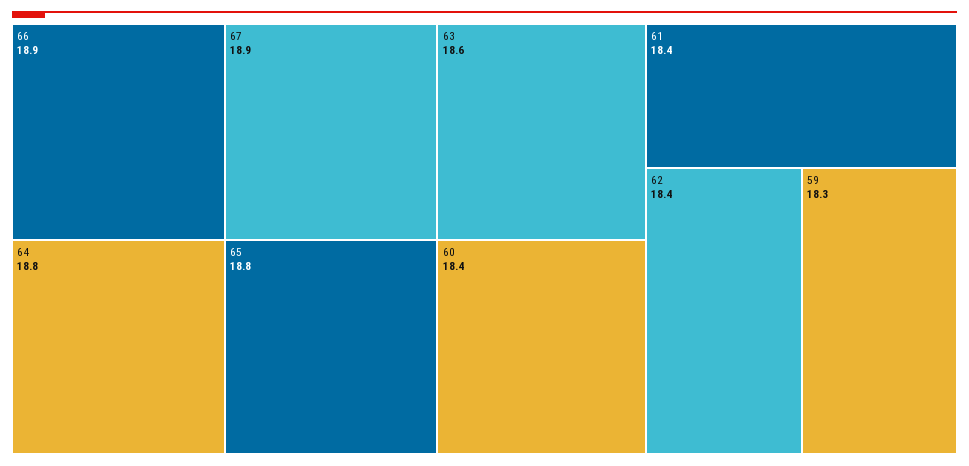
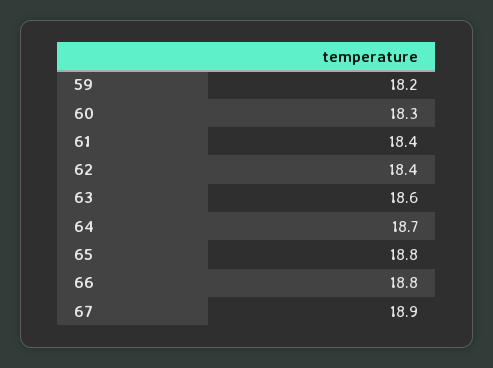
66: 18.9 -> 18.8
64: 18.8 -> 18.7
60: 18.4 -> 18.3
59: 18.3 -> 18.2

